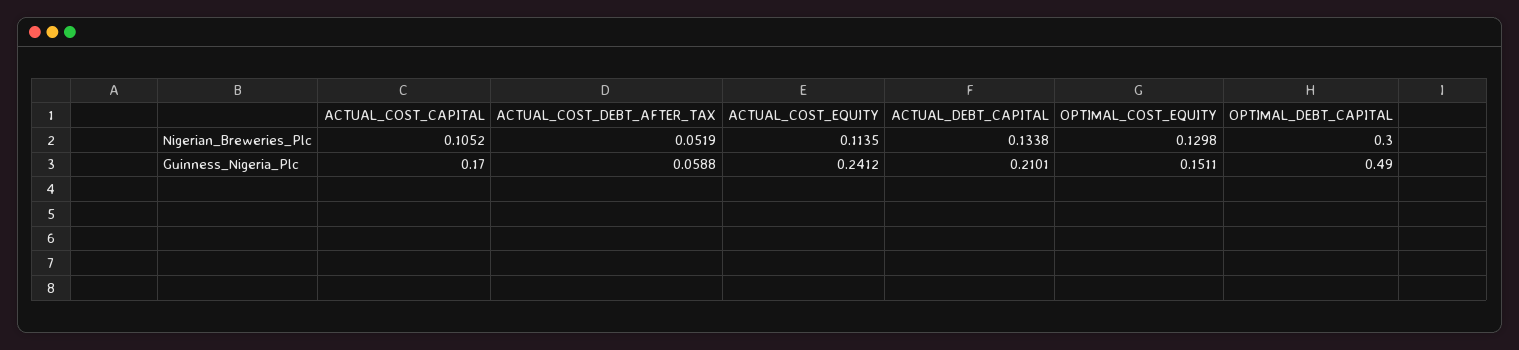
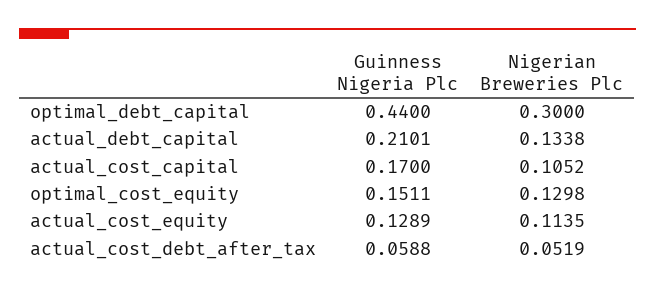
ACTUAL_COST_EQUITY, Guinness_Nigeria_Plc: 0.2412 -> 0.1289
OPTIMAL_DEBT_CAPITAL, Guinness_Nigeria_Plc: 0.49 -> 0.44

